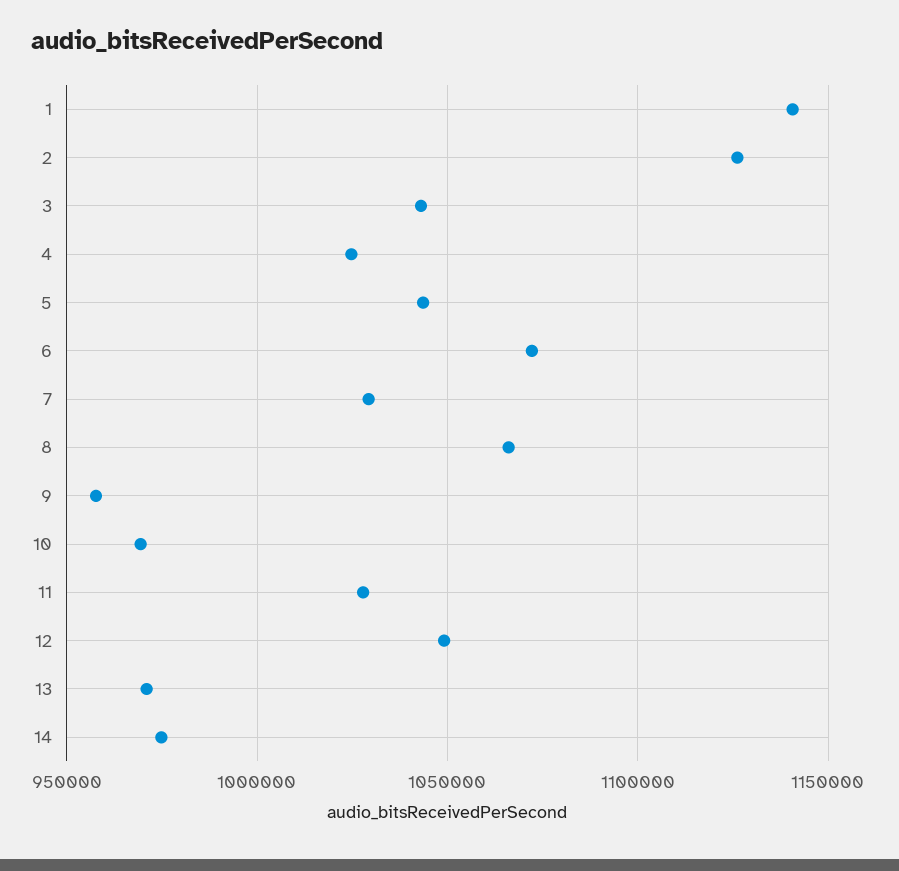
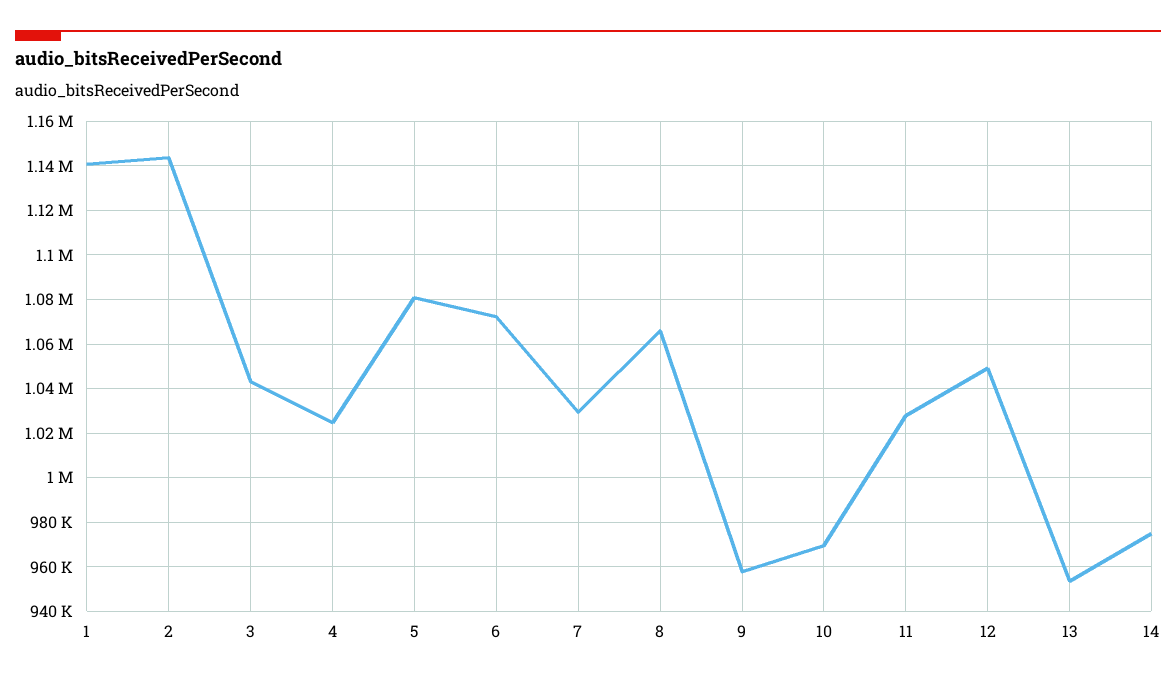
2: 1125000 -> 1145000
5: 1045000 -> 1080000
13: 970000 -> 955000

